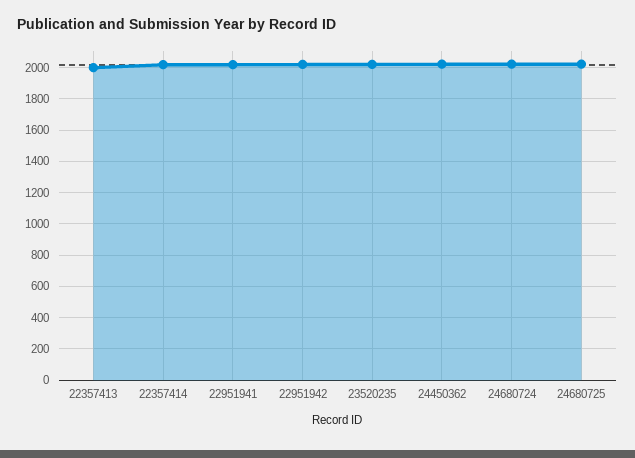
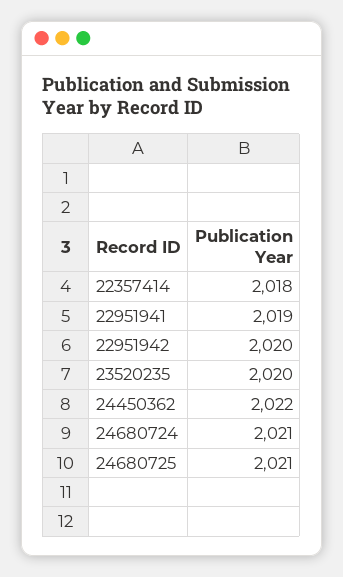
22357413: 2000 -> none

